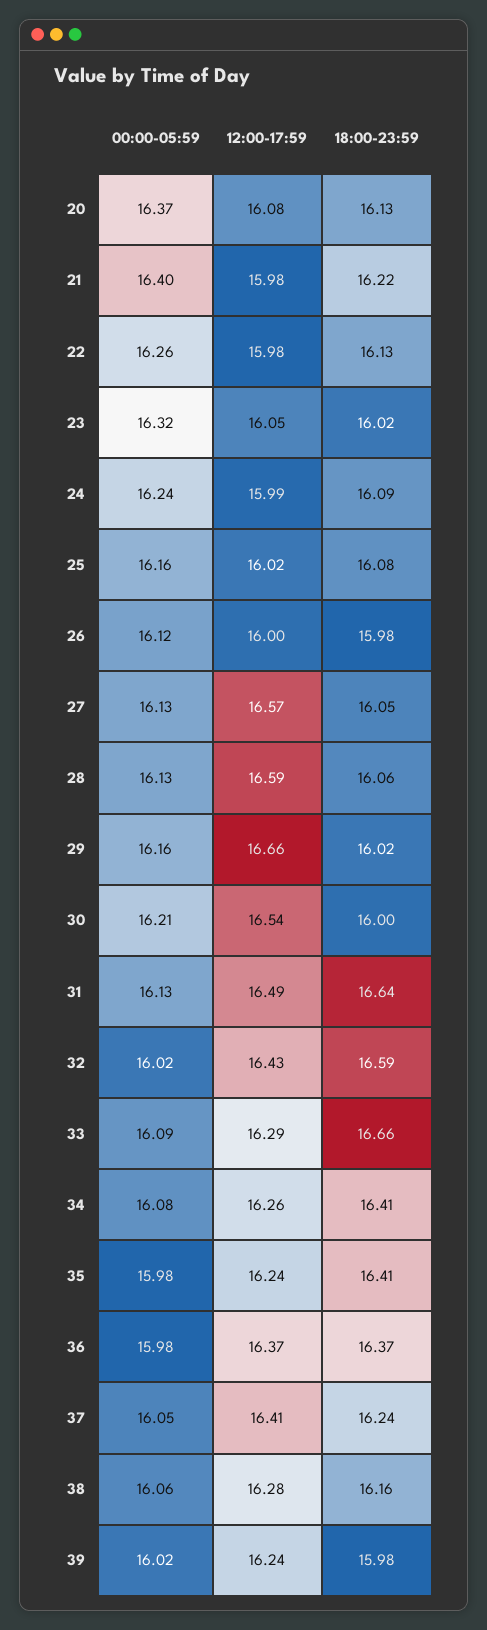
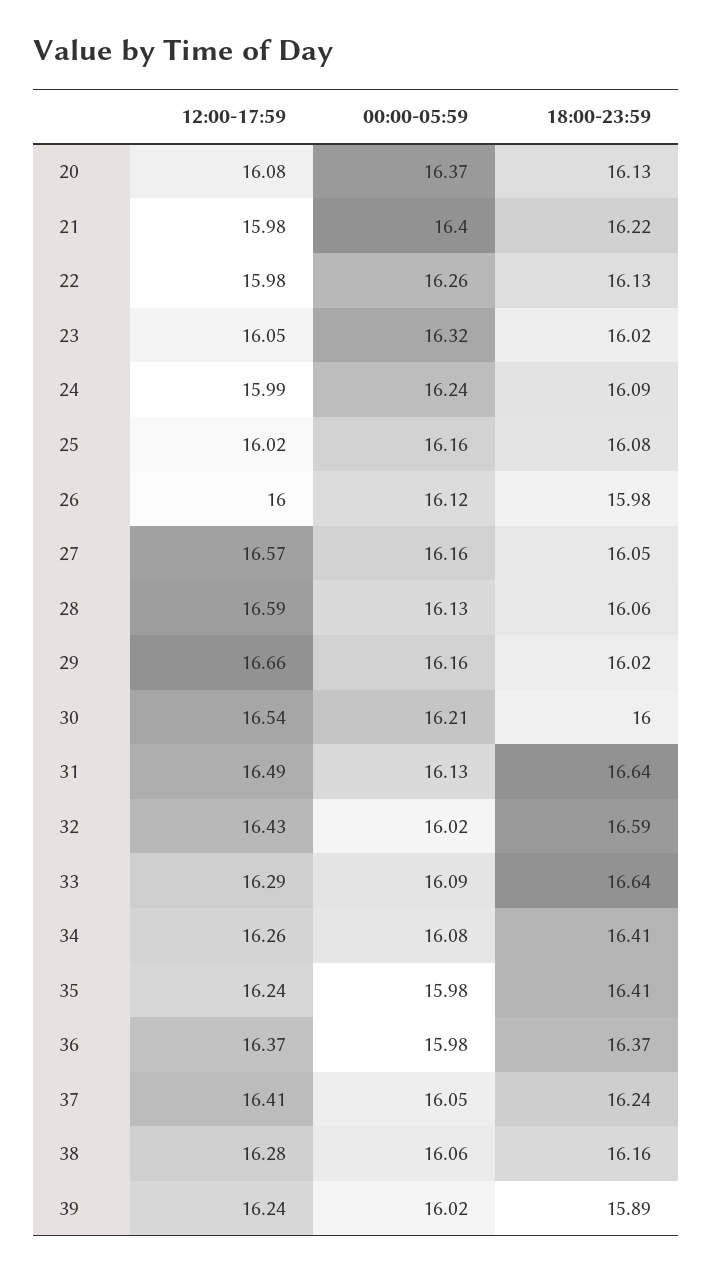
00:00-05:59, 27: 16.13 -> 16.16
18:00-23:59, 33: 16.66 -> 16.64
18:00-23:59, 39: 15.98 -> 15.89

